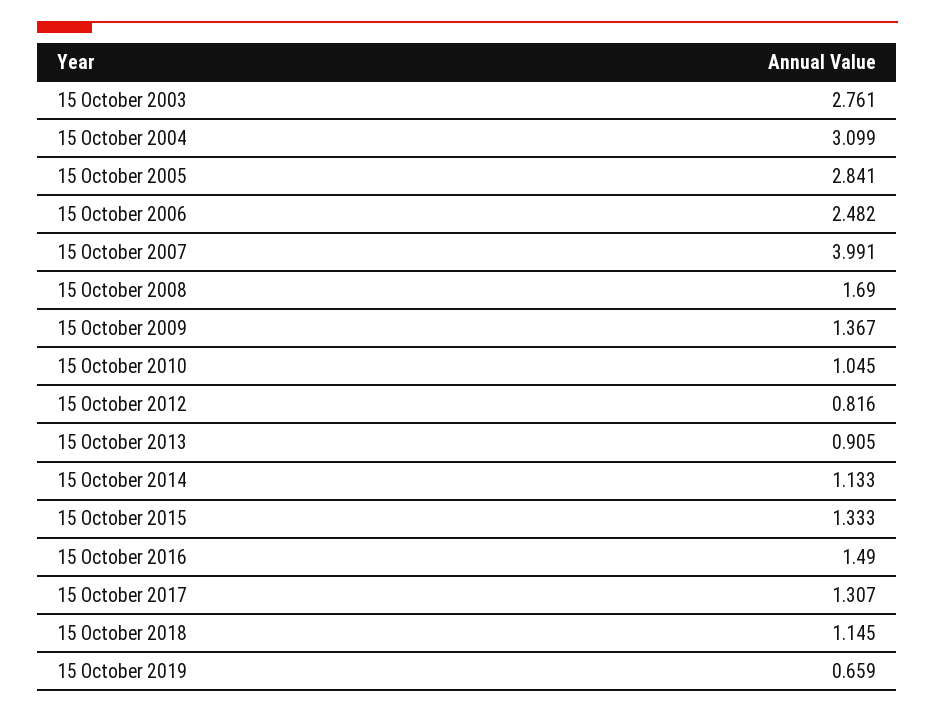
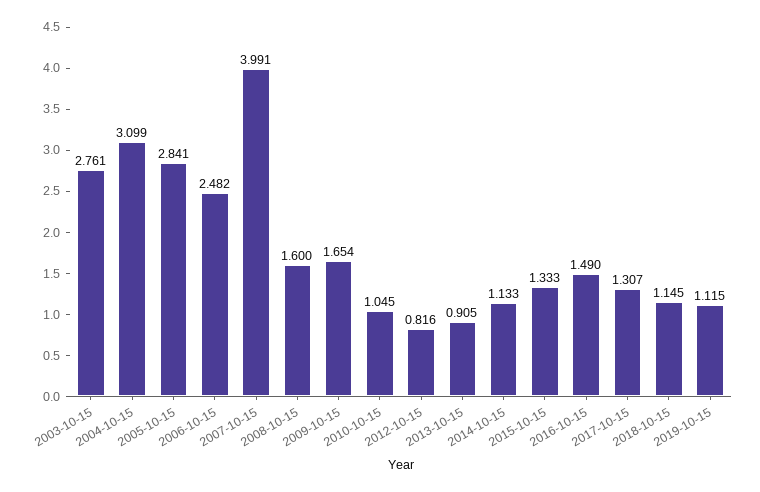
15 October 2008: 1.69 -> 1.6
15 October 2009: 1.367 -> 1.654
15 October 2019: 0.659 -> 1.115

